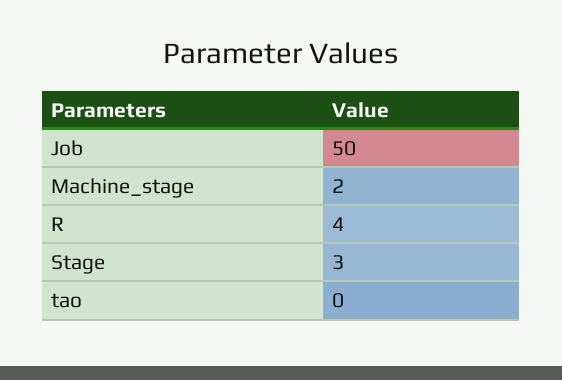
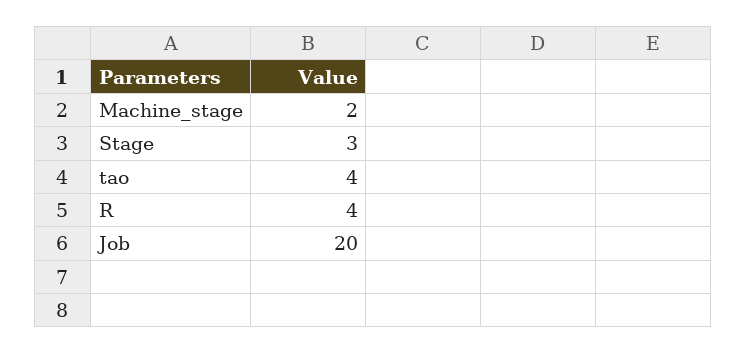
Job: 50 -> 20
tao: 0 -> 4

